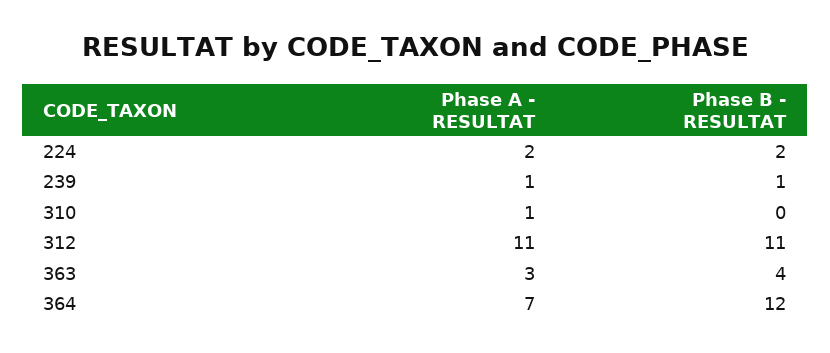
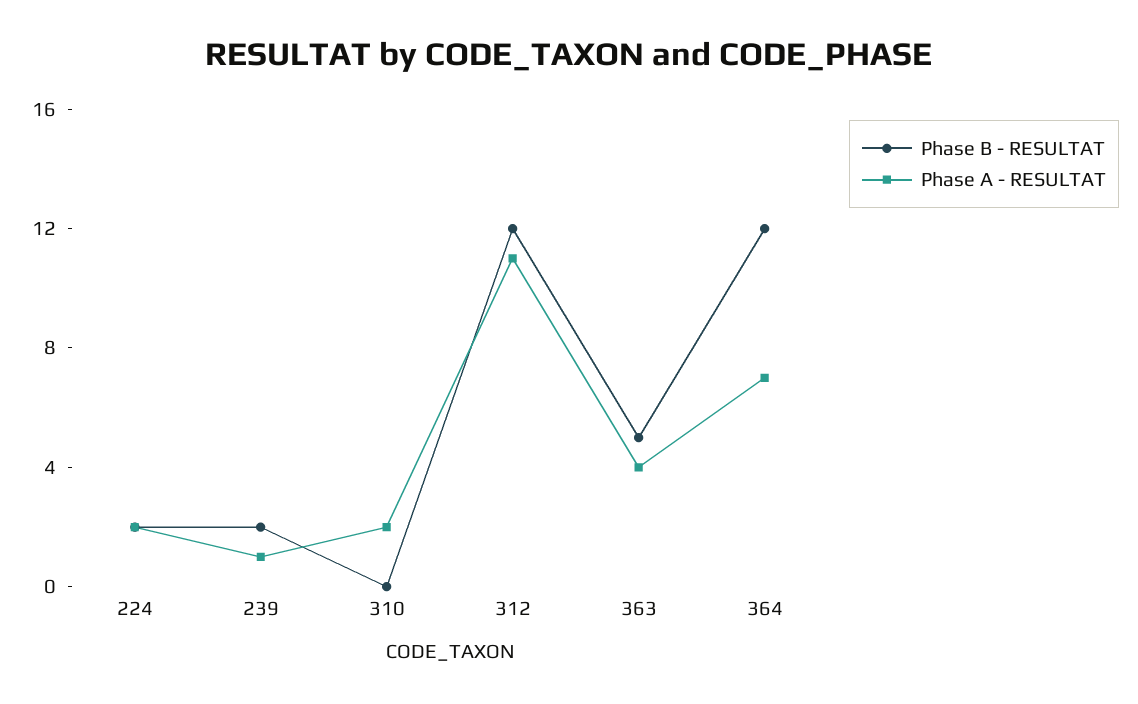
Phase B - RESULTAT, 239: 1 -> 2
Phase A - RESULTAT, 310: 1 -> 2
Phase B - RESULTAT, 312: 11 -> 12
Phase A - RESULTAT, 363: 3 -> 4
Phase B - RESULTAT, 363: 4 -> 5

